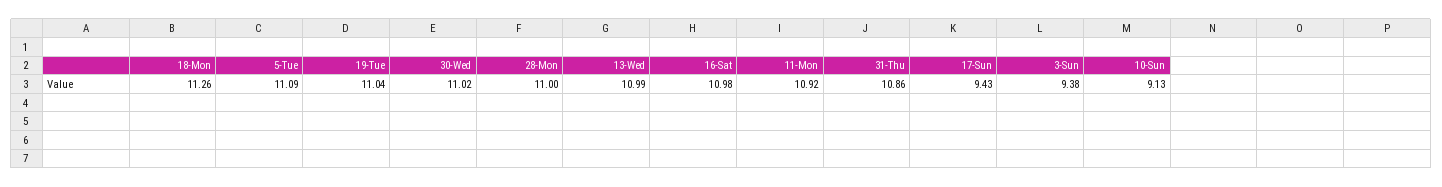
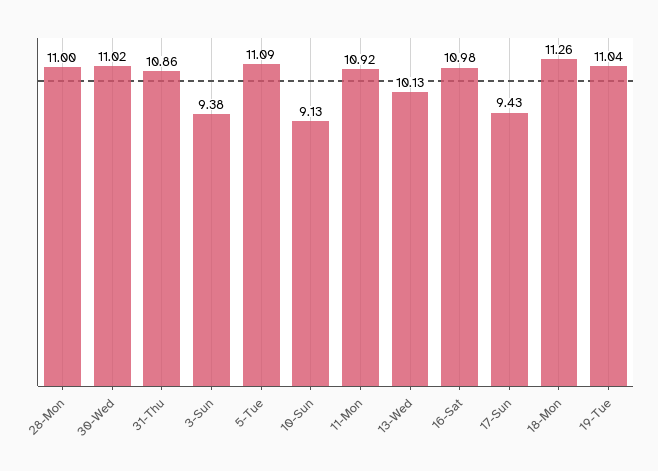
13-Wed: 10.99 -> 10.13

